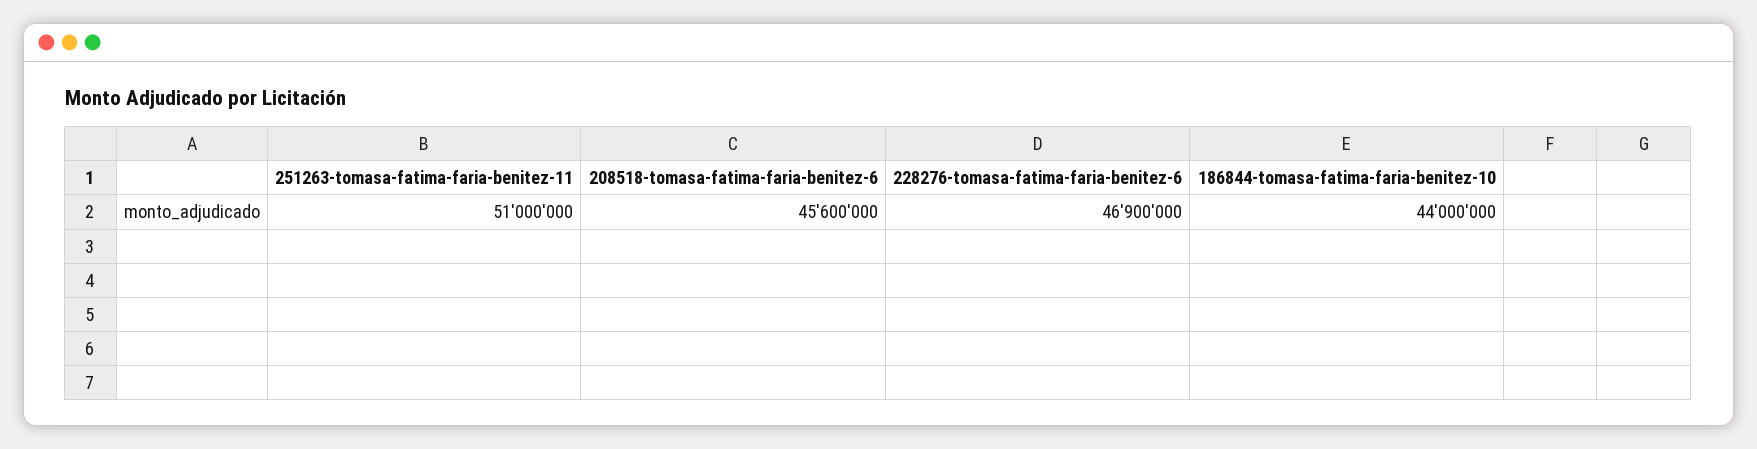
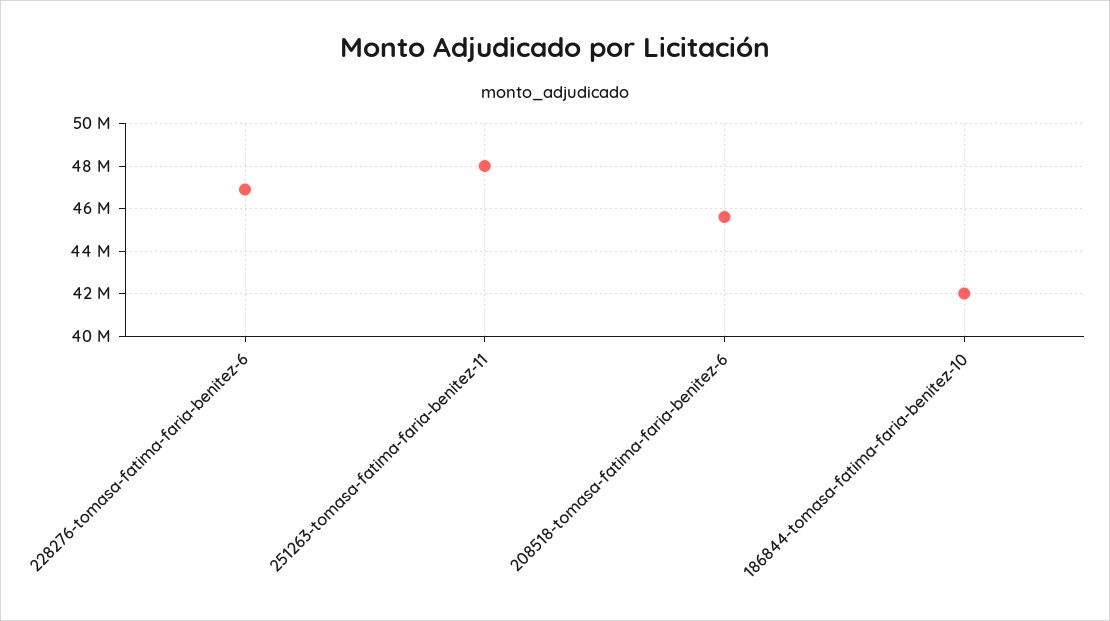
251263-tomasa-fatima-faria-benitez-11: 51000000 -> 48000000
186844-tomasa-fatima-faria-benitez-10: 44000000 -> 42000000

